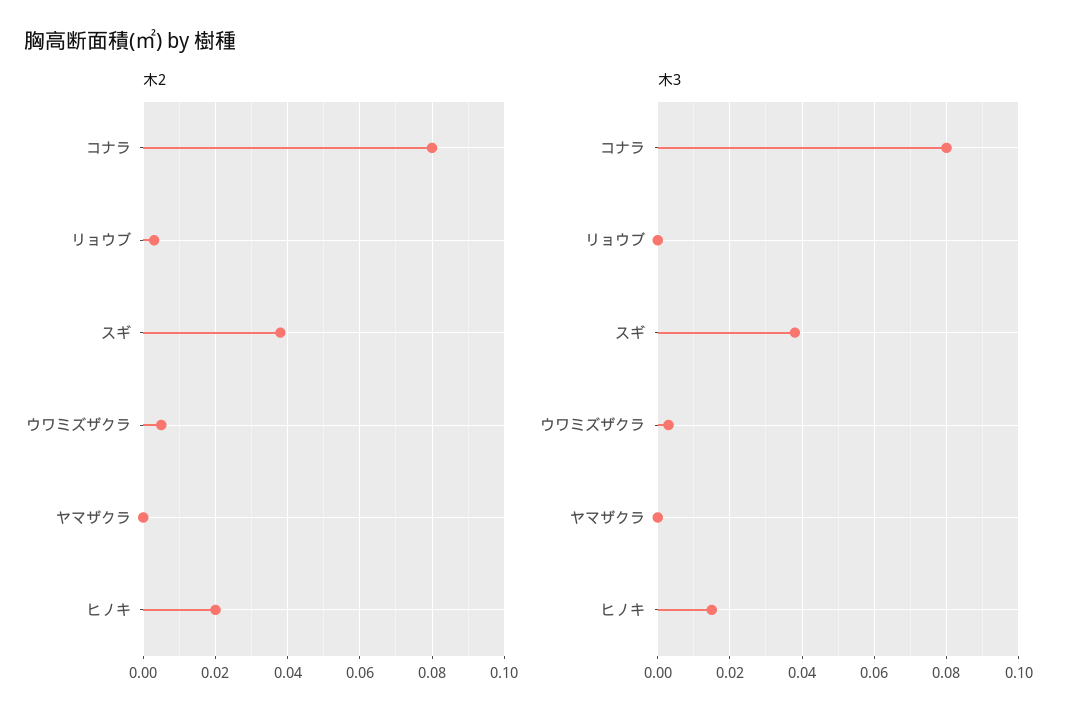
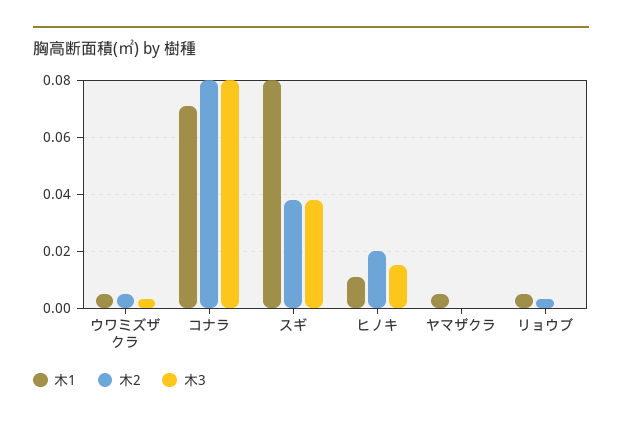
木1, ウワミズザクラ: none -> 0.005
木1, コナラ: none -> 0.07
木1, スギ: none -> 0.08
木1, ヒノキ: none -> 0.01
木1, ヤマザクラ: none -> 0.005
木1, リョウブ: none -> 0.005

